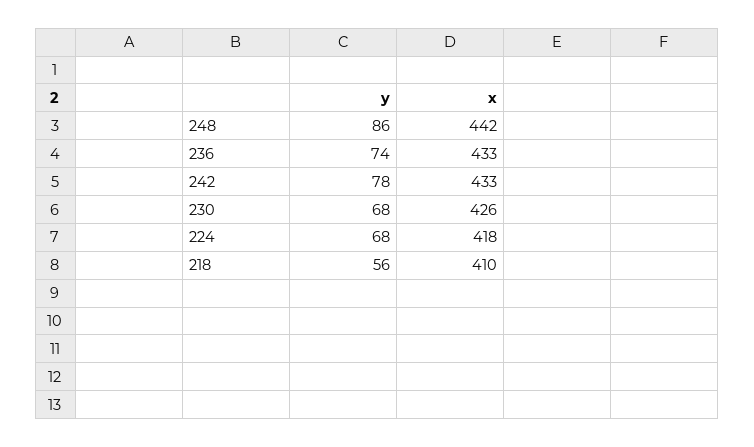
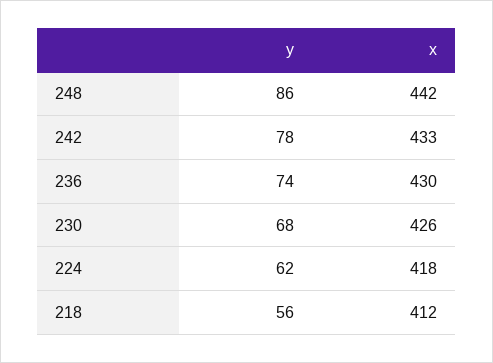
x, 236: 433 -> 430
y, 224: 68 -> 62
x, 218: 410 -> 412

